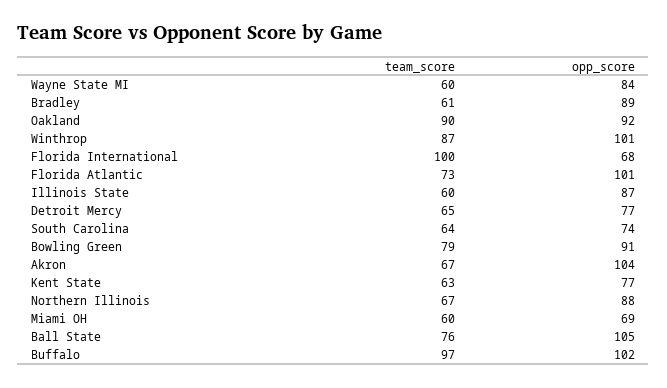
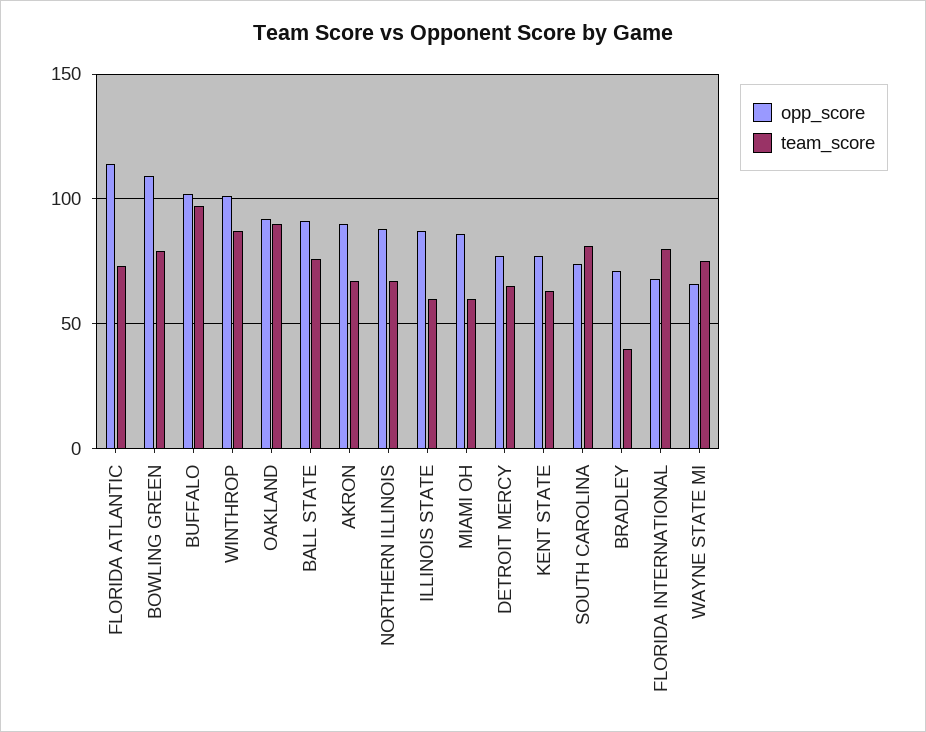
team_score, Wayne State MI: 60 -> 75
opp_score, Wayne State MI: 84 -> 65
team_score, Bradley: 61 -> 40
opp_score, Bradley: 89 -> 70
team_score, Florida International: 100 -> 80
opp_score, Florida Atlantic: 101 -> 115
team_score, South Carolina: 64 -> 80
opp_score, Bowling Green: 91 -> 110
opp_score, Akron: 104 -> 90
opp_score, Miami OH: 69 -> 85
opp_score, Ball State: 105 -> 90

